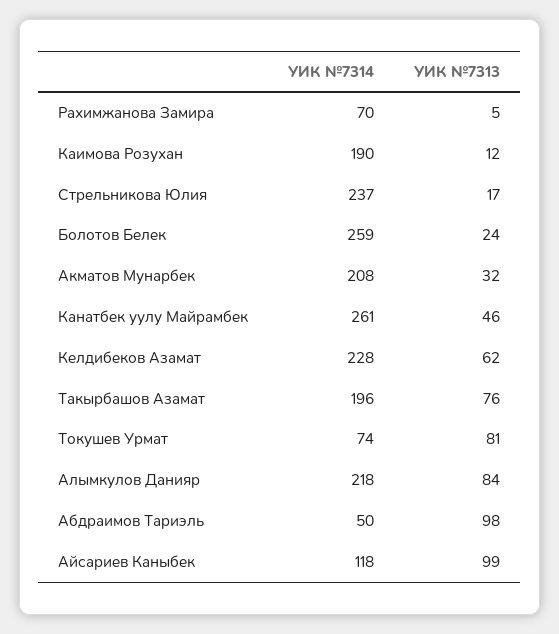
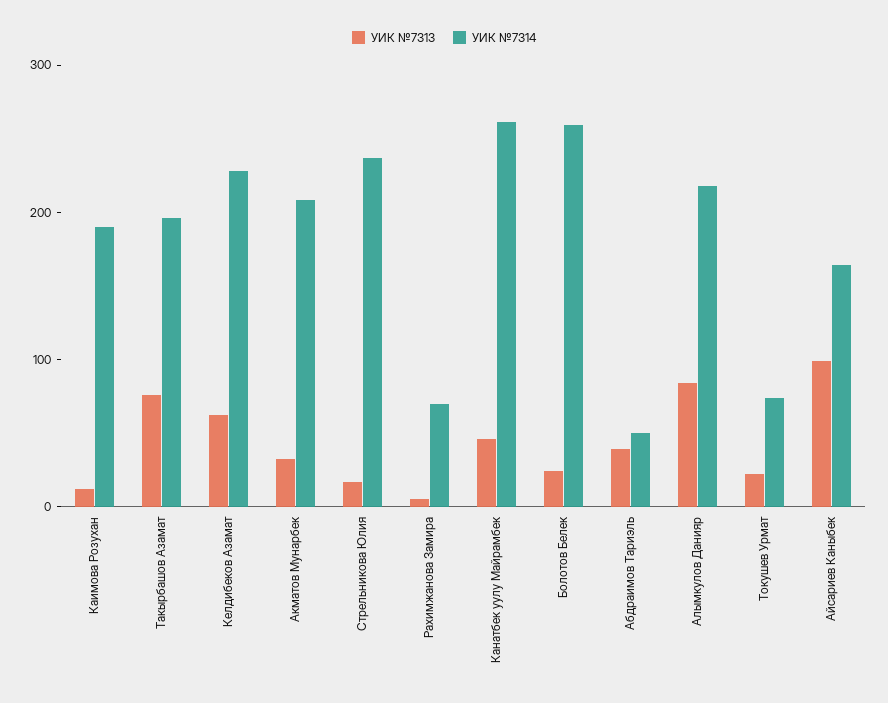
УИК №7313, Токушев Урмат: 81 -> 20
УИК №7313, Абдраимов Тариэль: 98 -> 40
УИК №7314, Айсариев Каныбек: 118 -> 160

